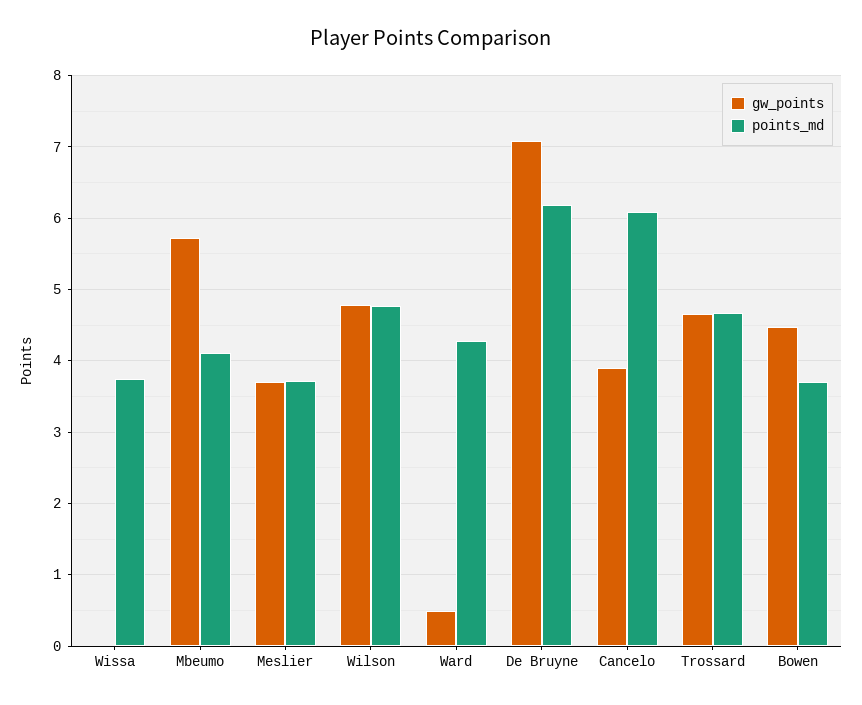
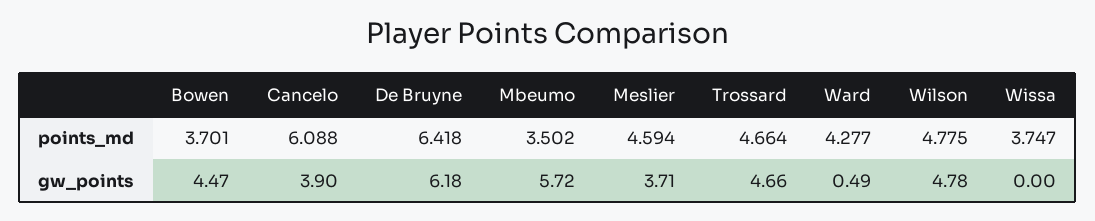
points_md, Mbeumo: 4.1 -> 3.502
points_md, Meslier: 3.7 -> 4.594
gw_points, De Bruyne: 7.1 -> 6.18
points_md, De Bruyne: 6.2 -> 6.418

